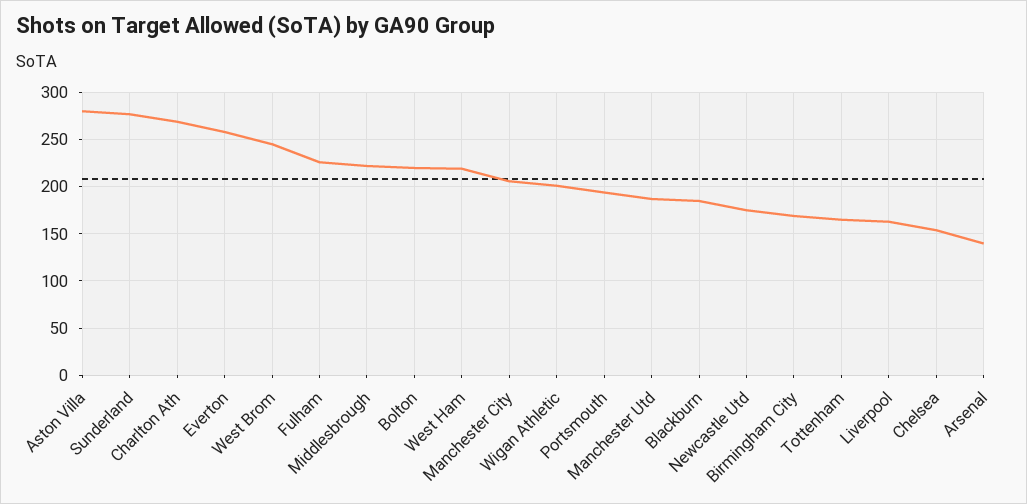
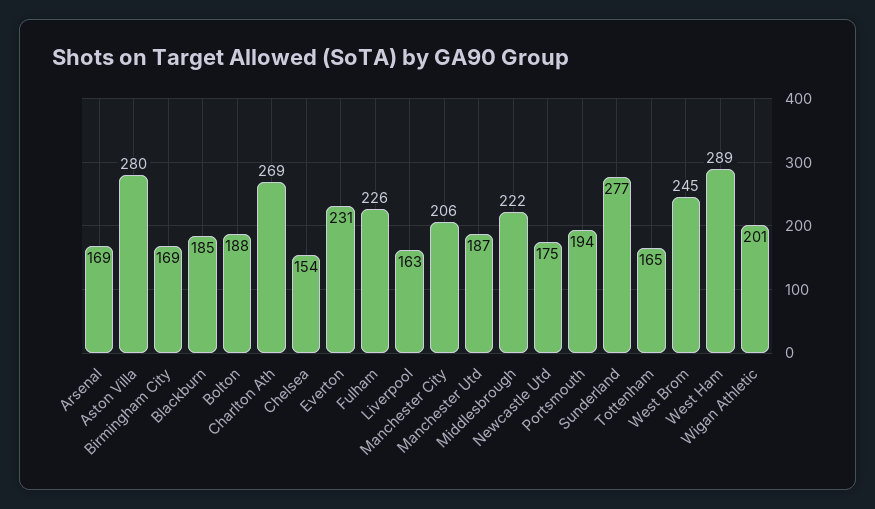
Everton: 260 -> 231
Bolton: 220 -> 188
West Ham: 220 -> 289
Arsenal: 140 -> 169

